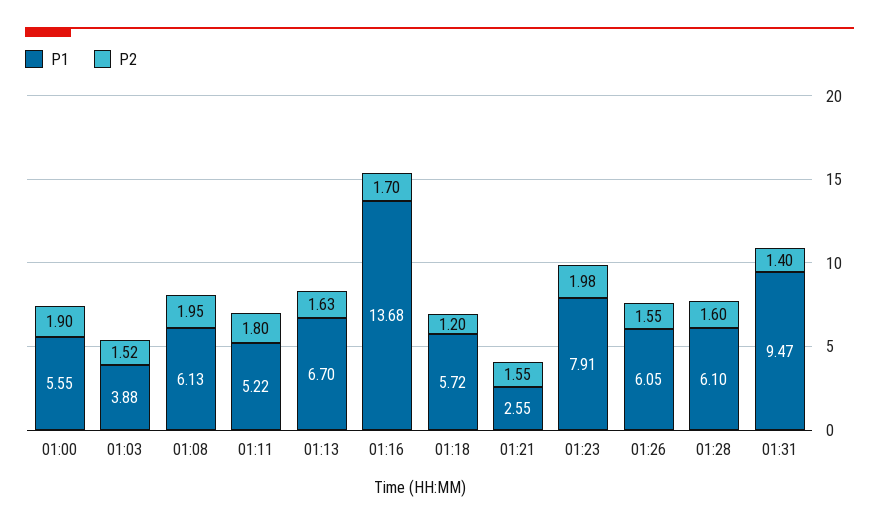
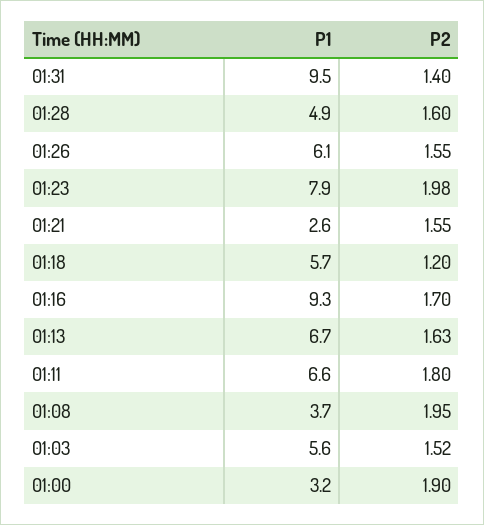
P1, 01:00: 5.55 -> 3.2
P1, 01:03: 3.88 -> 5.6
P1, 01:08: 6.13 -> 3.7
P1, 01:11: 5.22 -> 6.6
P1, 01:16: 13.68 -> 9.3
P1, 01:28: 6.1 -> 4.9

